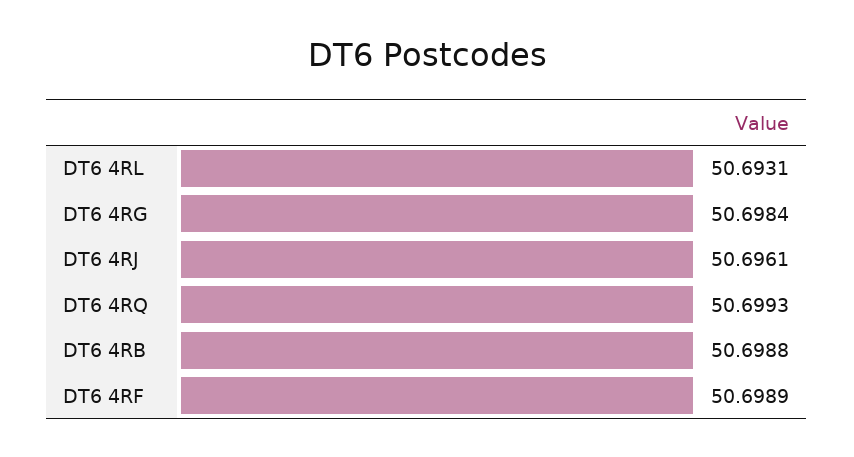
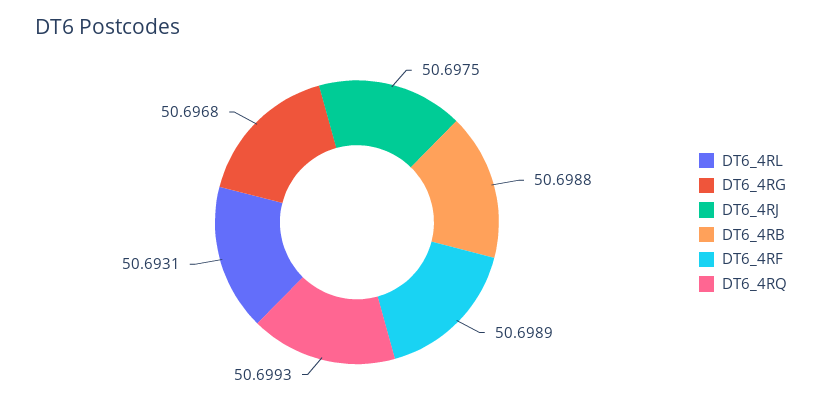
DT6 4RG: 50.6984 -> 50.6968
DT6 4RJ: 50.6961 -> 50.6975

